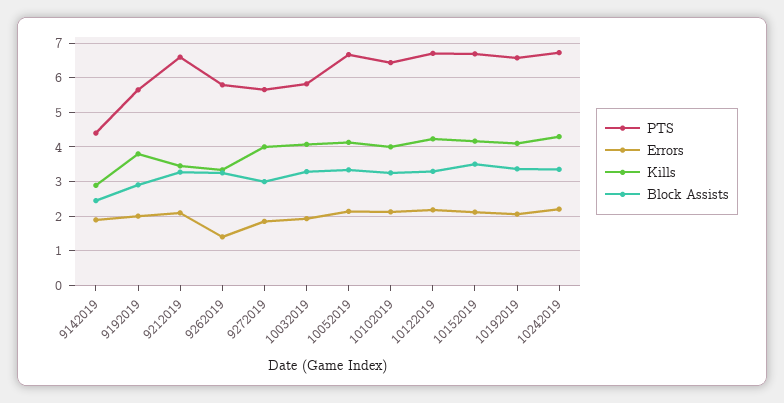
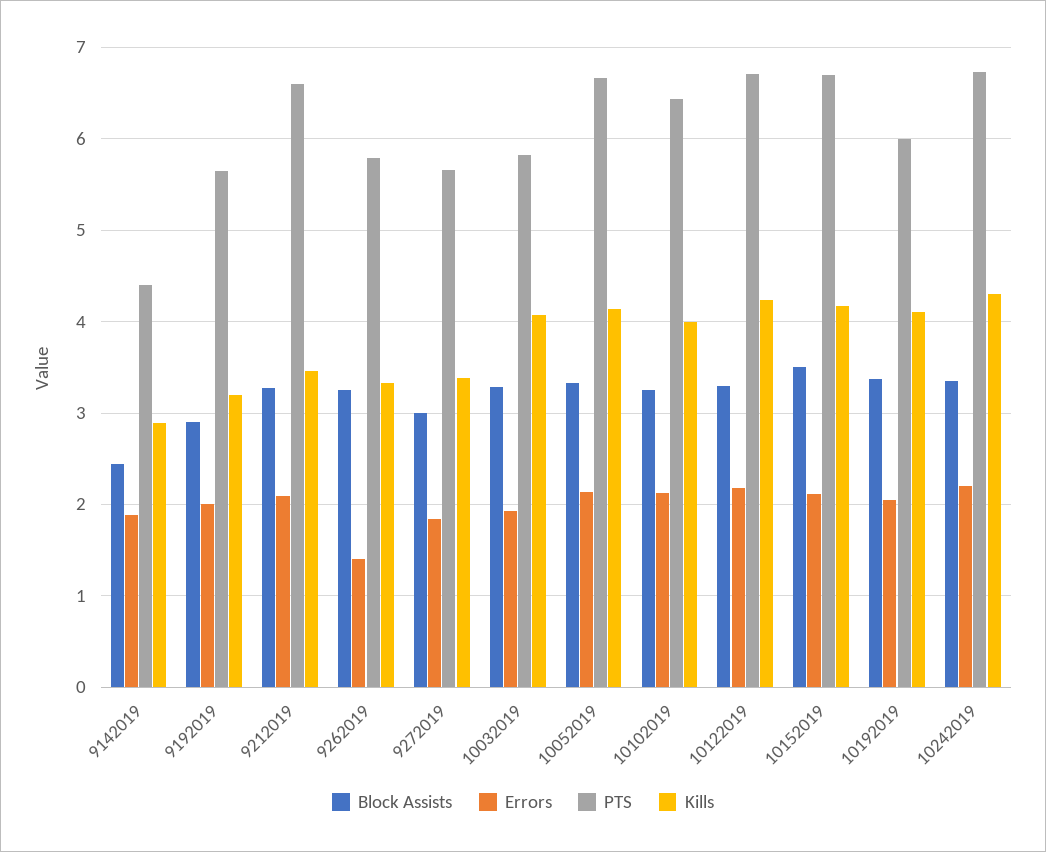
Kills, 9192019: 3.8 -> 3.2
Kills, 9272019: 4 -> 3.4
PTS, 10192019: 6.6 -> 6

